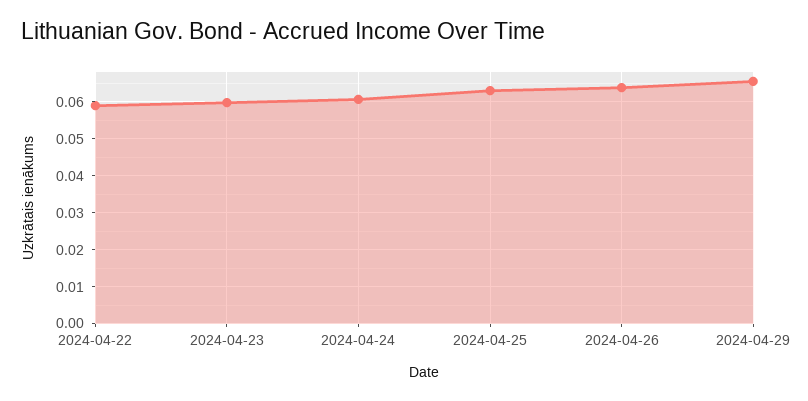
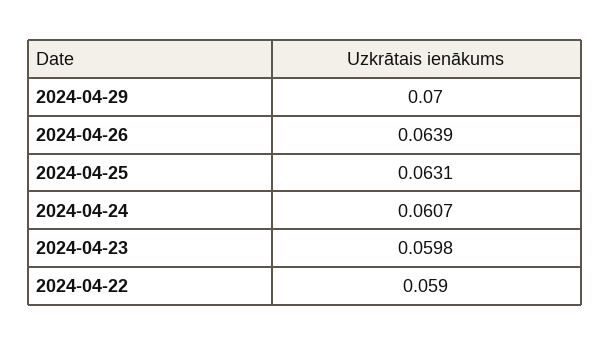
2024-04-29: 0.066 -> 0.07

